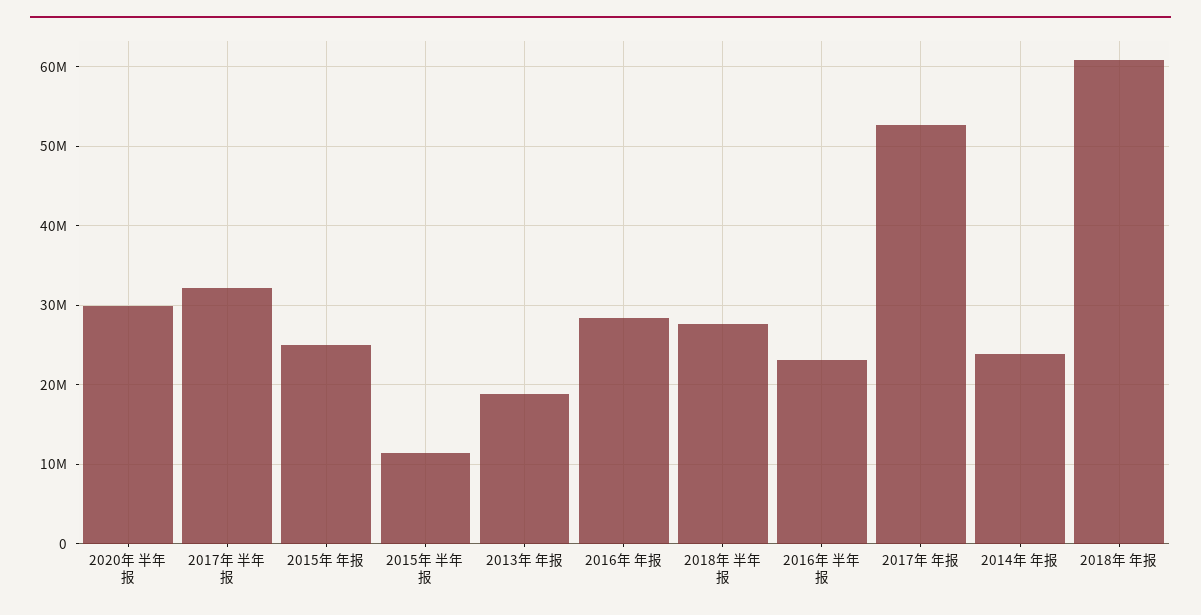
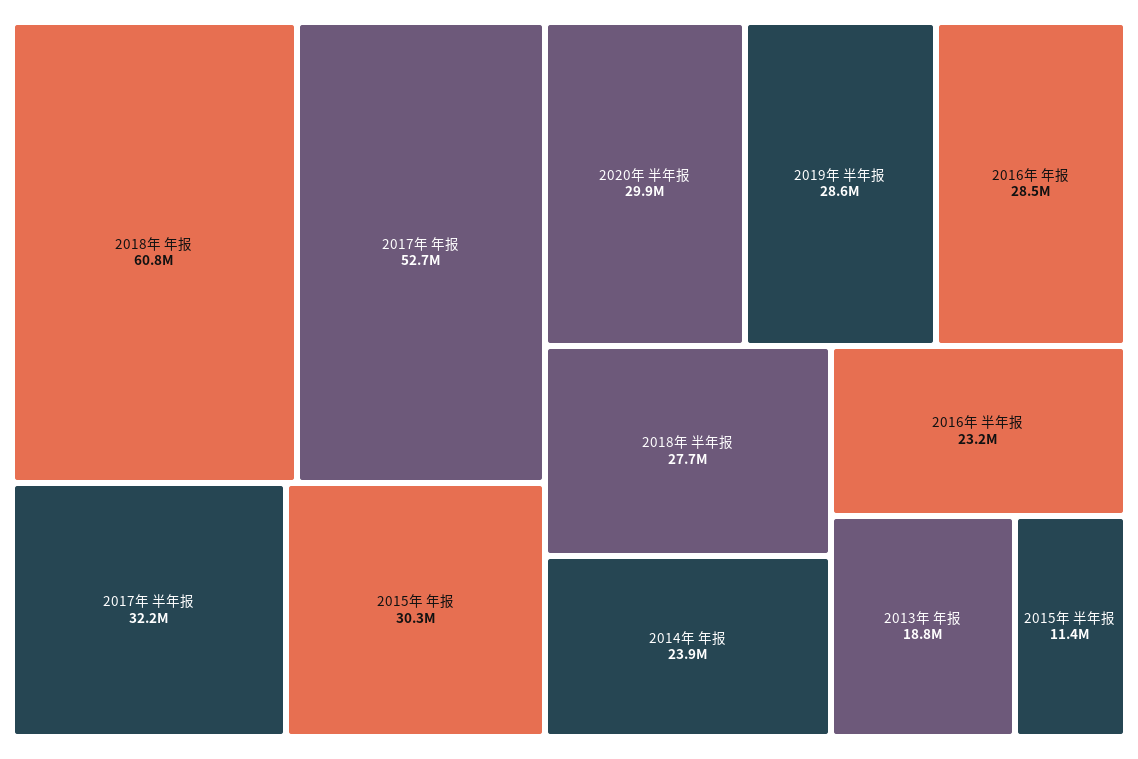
2015年 年报: 25000000 -> 30300000
2019年 半年报: none -> 28600000

